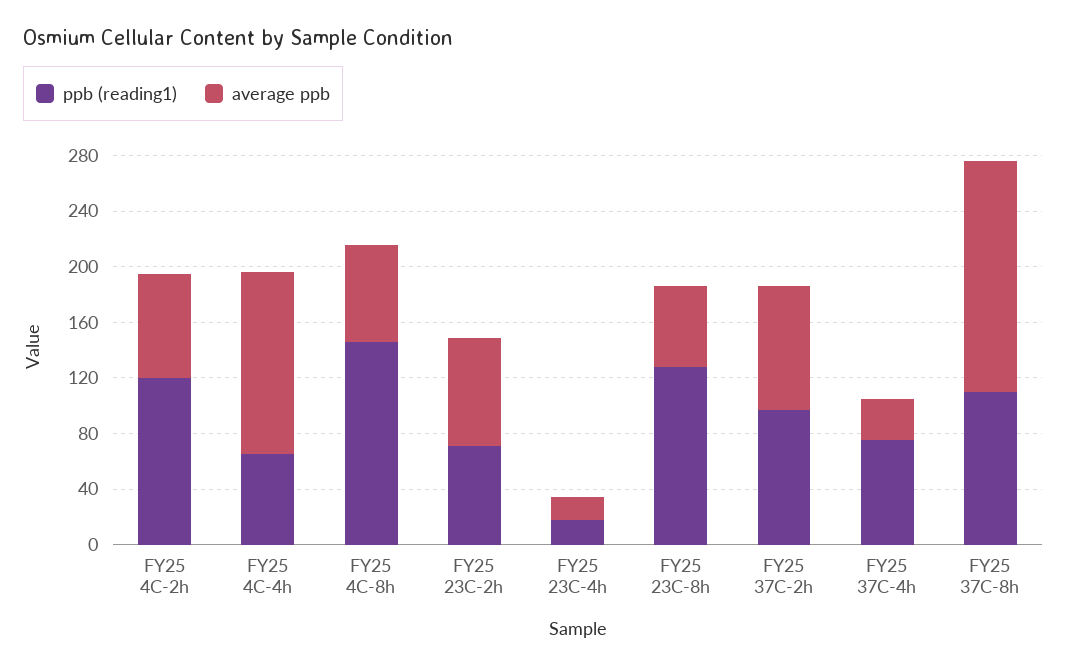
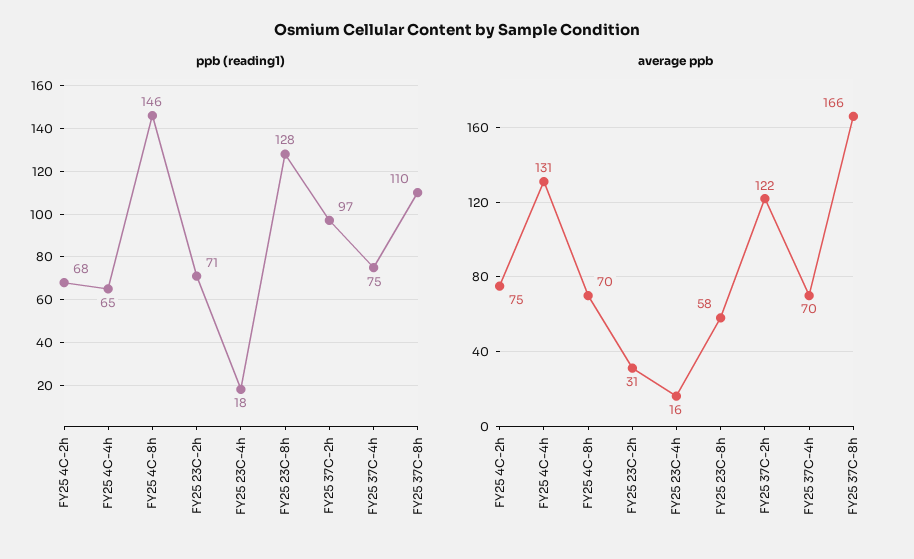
ppb (reading1), FY25 4C-2h: 120 -> 68
average ppb, FY25 23C-2h: 80 -> 31
average ppb, FY25 37C-2h: 90 -> 122
average ppb, FY25 37C-4h: 30 -> 70

